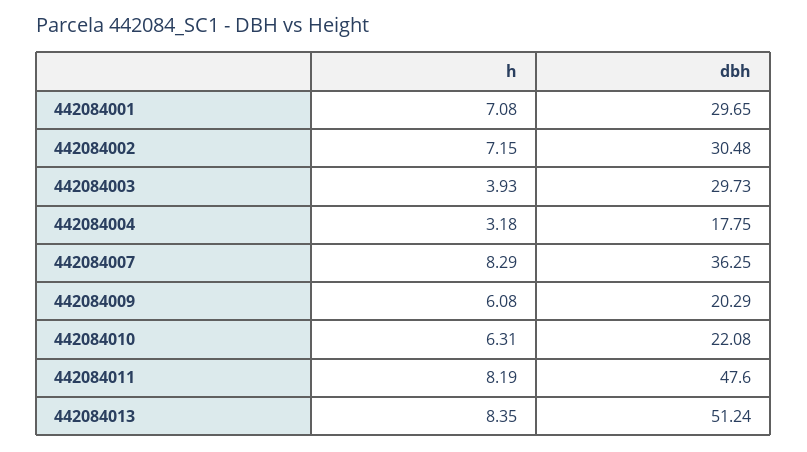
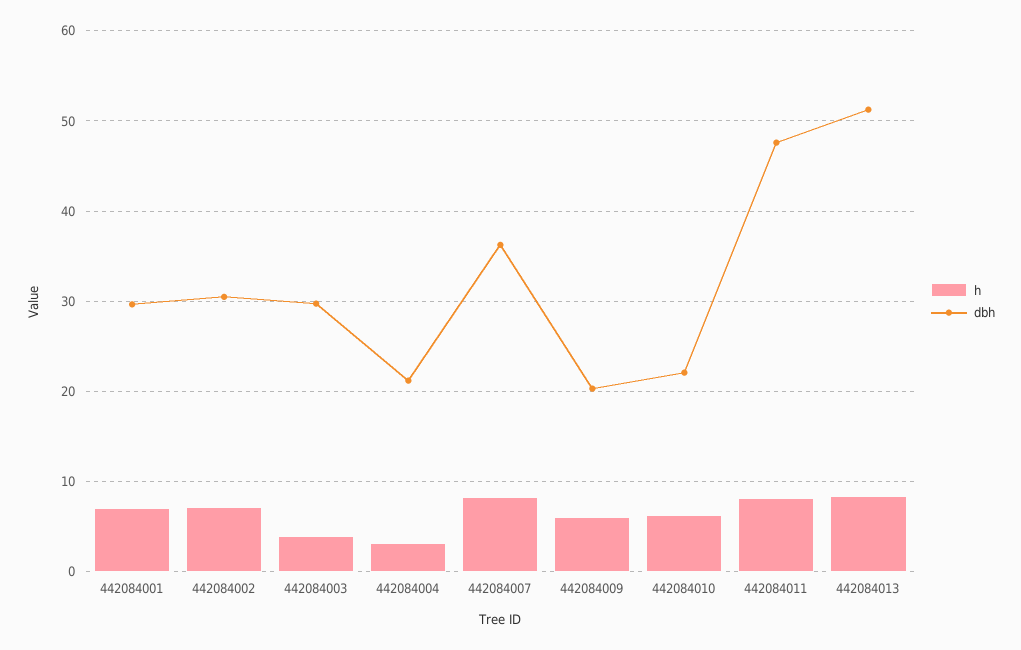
dbh, 442084004: 17.75 -> 21

